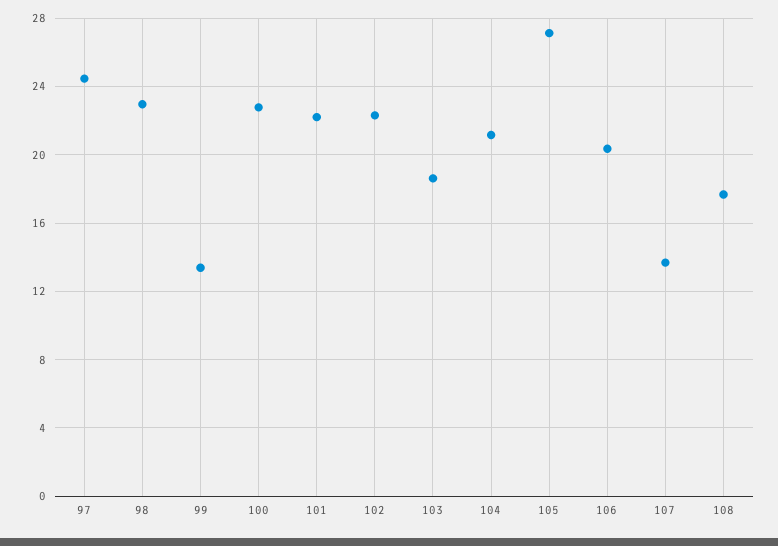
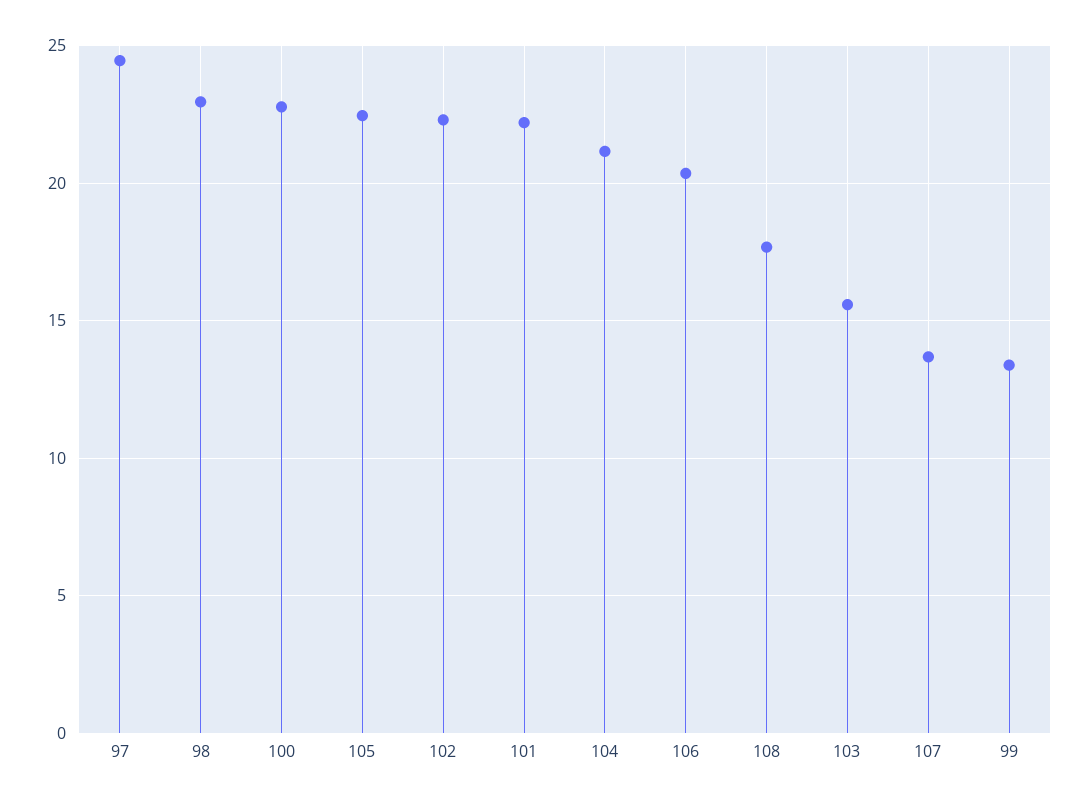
103: 18.5 -> 15.5
105: 27 -> 22.5

